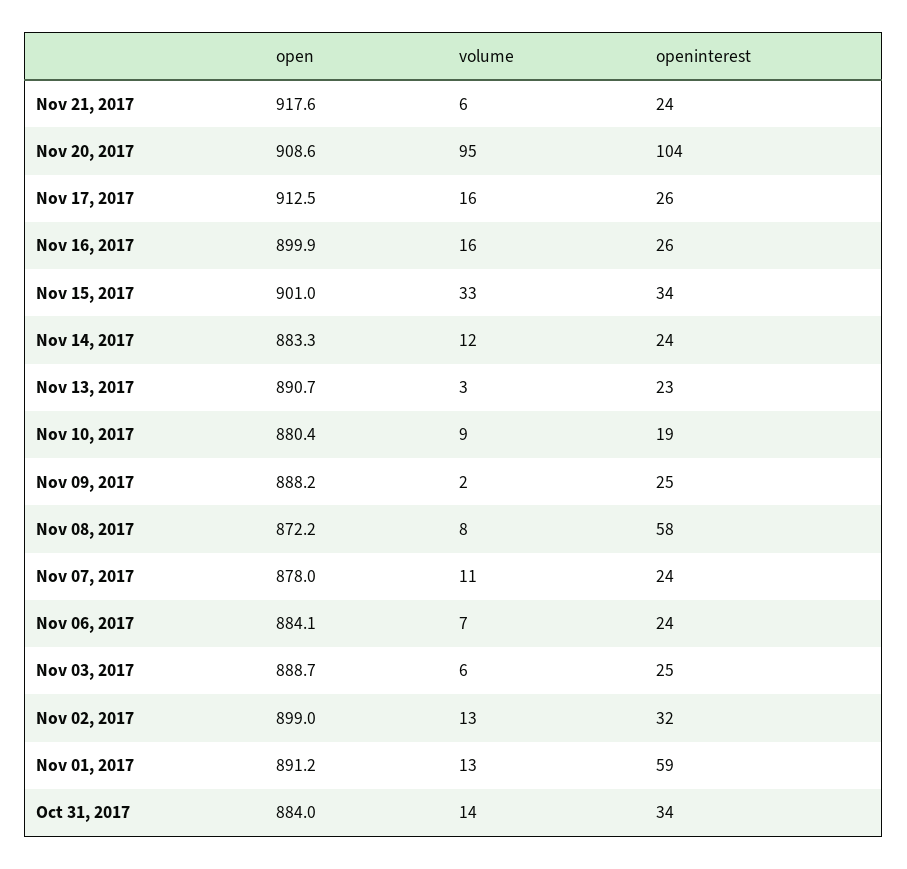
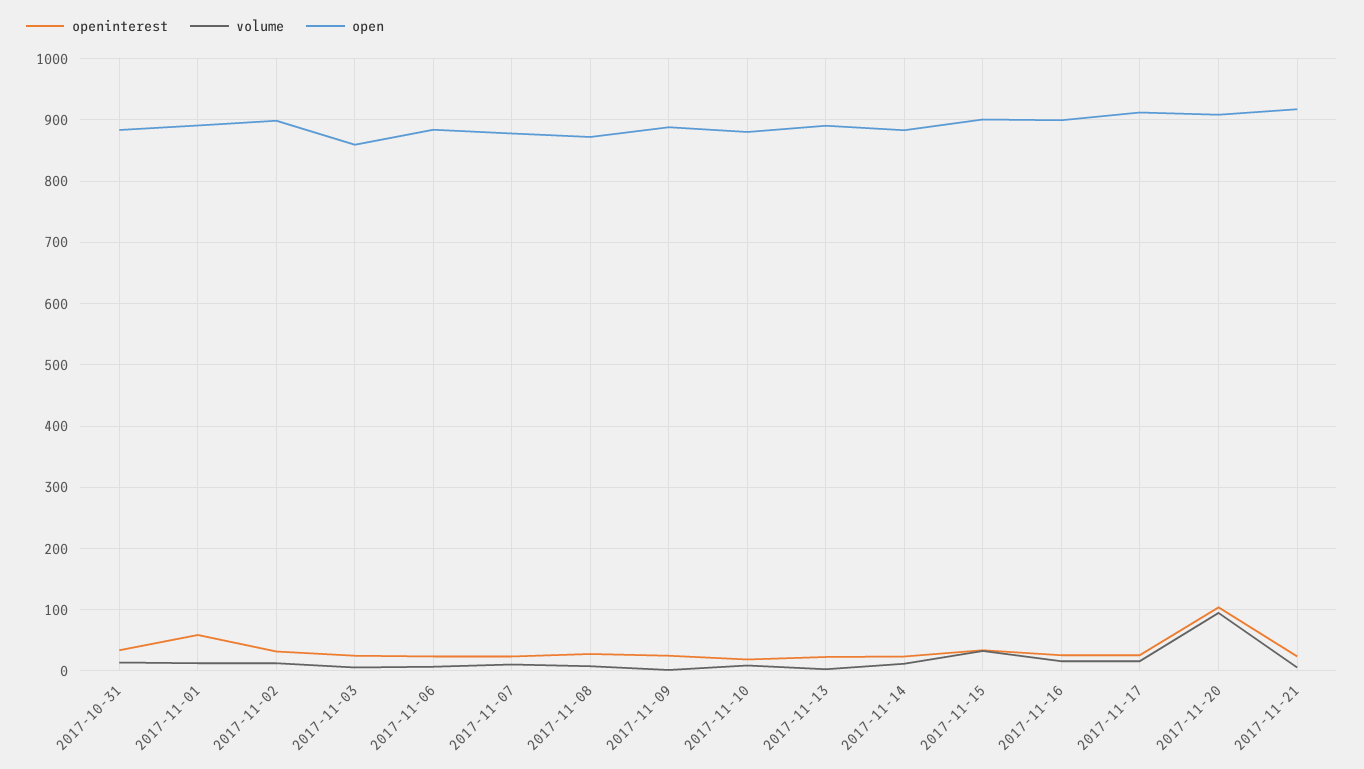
openinterest, Nov 08, 2017: 58 -> 30
open, Nov 03, 2017: 888.7 -> 860

